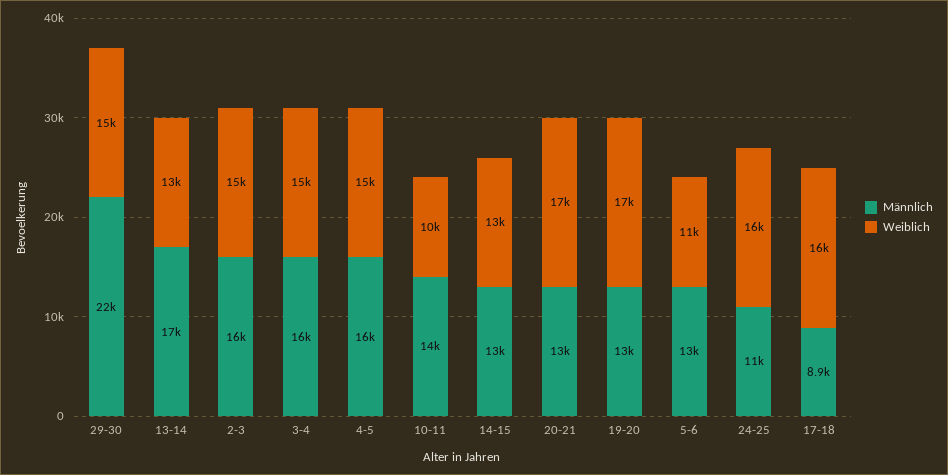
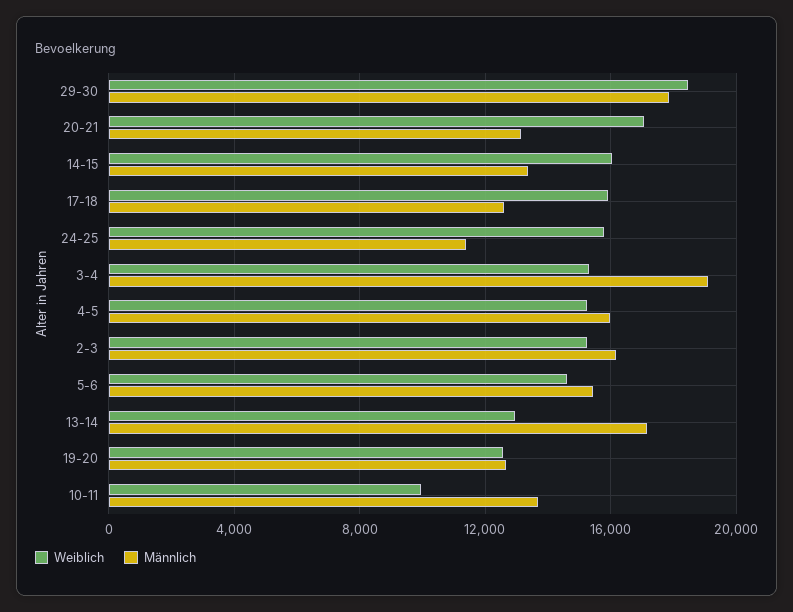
Männlich, 29-30: 22000 -> 18000
Weiblich, 29-30: 15000 -> 18500
Männlich, 3-4: 16000 -> 19000
Weiblich, 14-15: 13000 -> 16000
Weiblich, 19-20: 17000 -> 12500
Männlich, 5-6: 13000 -> 15500
Weiblich, 5-6: 11000 -> 14500
Männlich, 17-18: 8900 -> 12500

